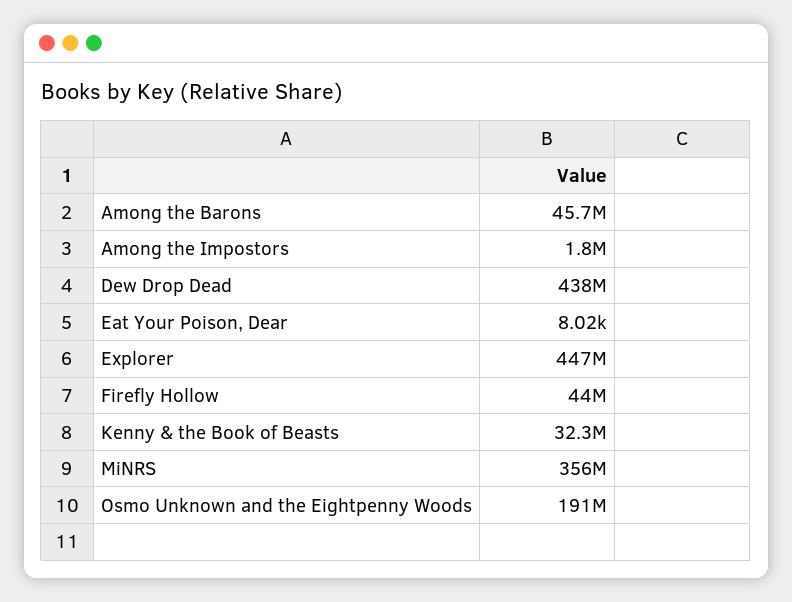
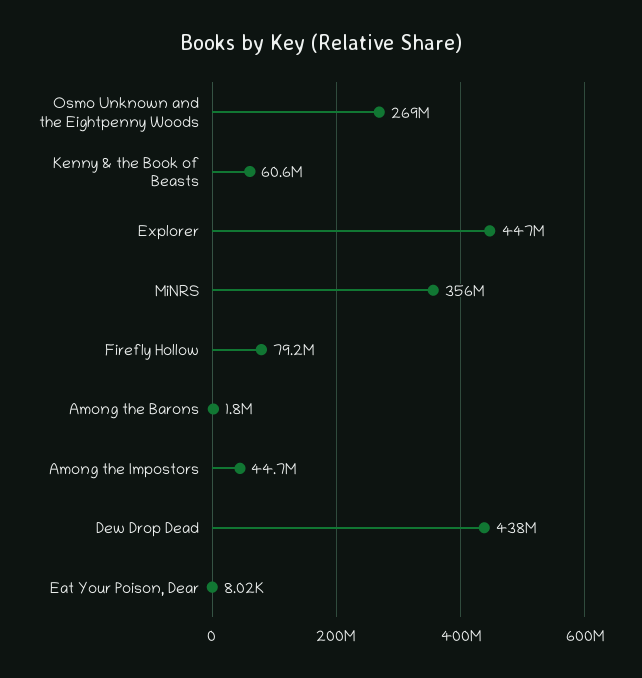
Among the Barons: 45700000 -> 1800000
Among the Impostors: 1800000 -> 44700000
Firefly Hollow: 44000000 -> 79200000
Kenny & the Book of Beasts: 32300000 -> 60600000
Osmo Unknown and the Eightpenny Woods: 191000000 -> 269000000

